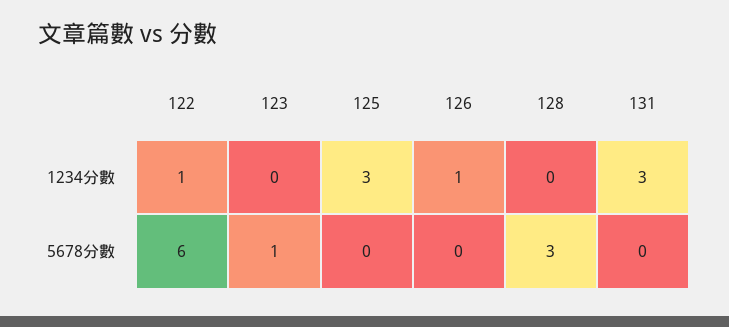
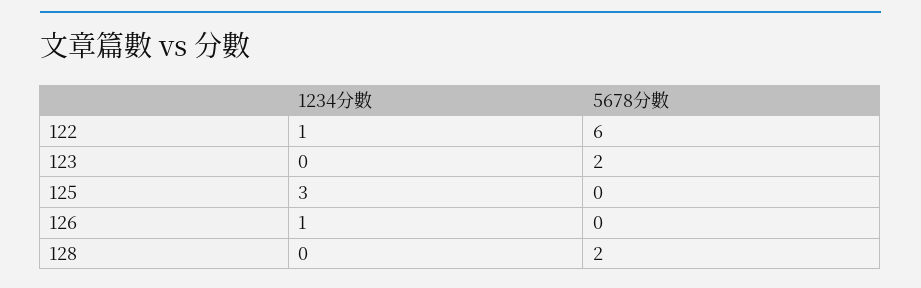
131, 1234分數: 3 -> none
123, 5678分數: 1 -> 2
128, 5678分數: 3 -> 2
131, 5678分數: 0 -> none

